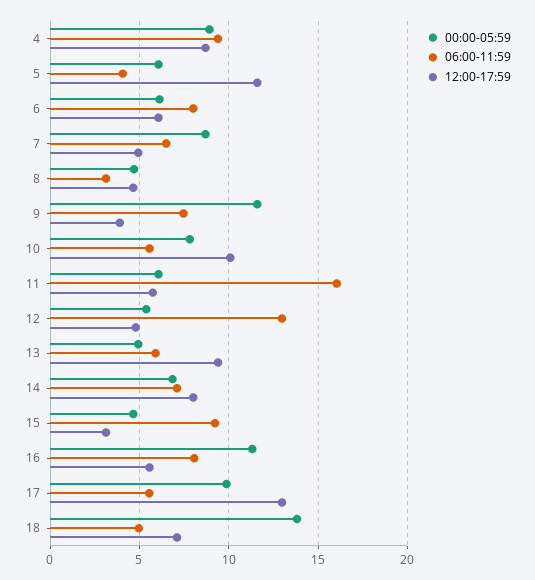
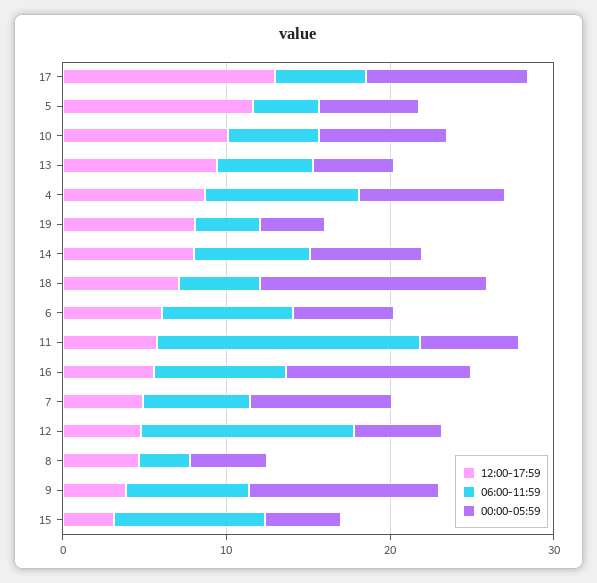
12:00-17:59, 19: none -> 8
06:00-11:59, 19: none -> 4
00:00-05:59, 19: none -> 4

